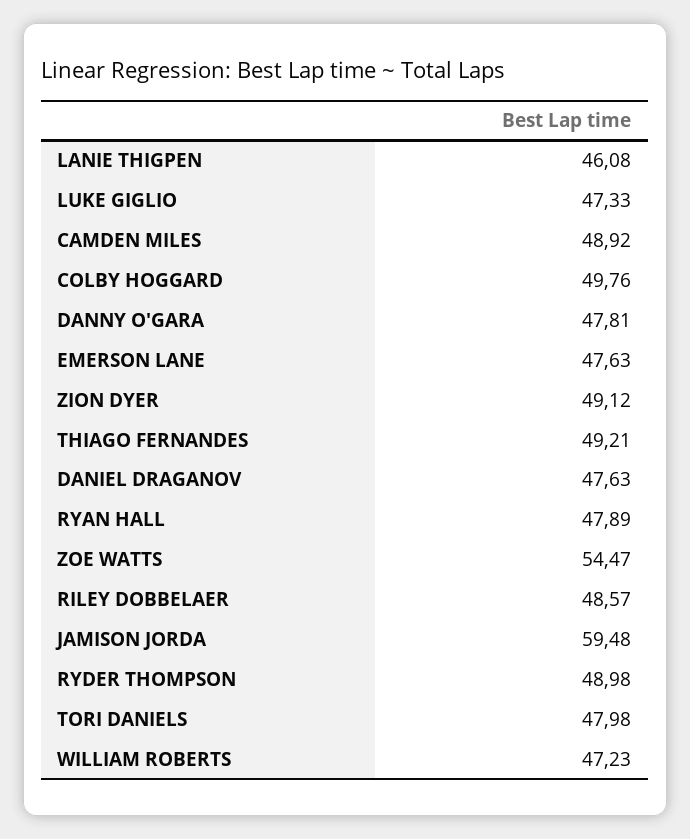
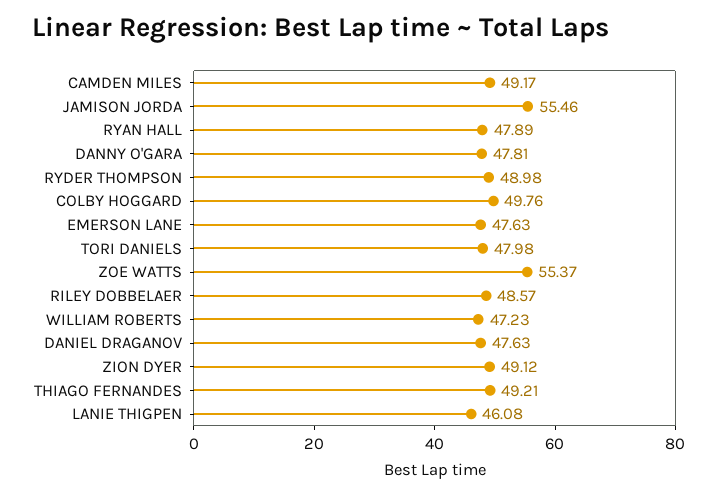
LUKE GIGLIO: 47.33 -> none
CAMDEN MILES: 48.92 -> 49.17
ZOE WATTS: 54.47 -> 55.37
JAMISON JORDA: 59.48 -> 55.46

